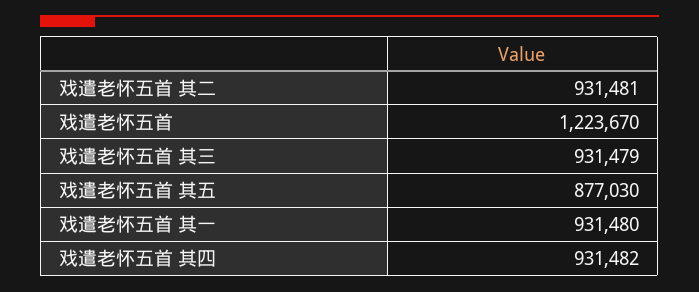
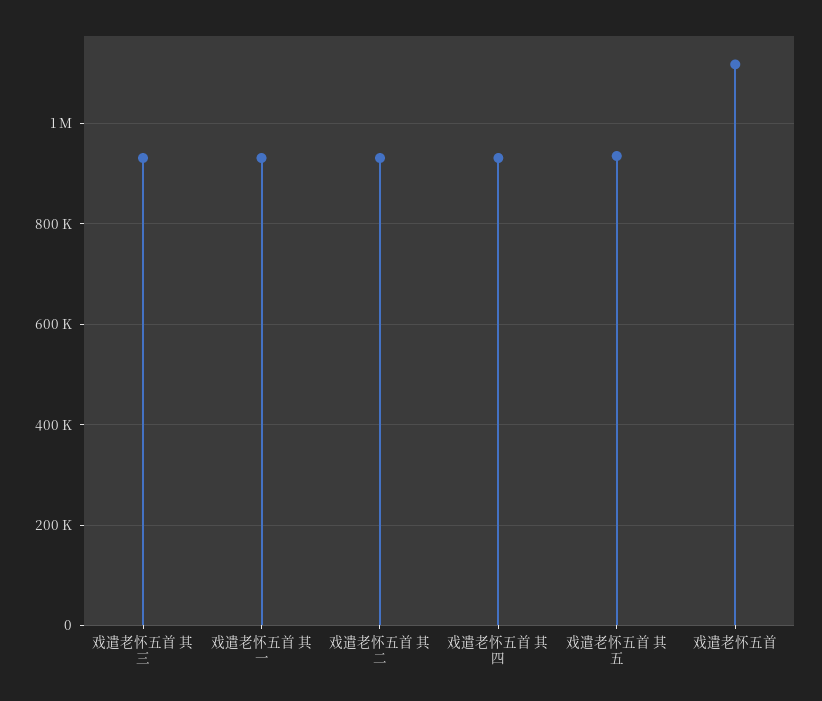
戏遣老怀五首: 1223670 -> 1120000
戏遣老怀五首 其五: 877030 -> 940000

